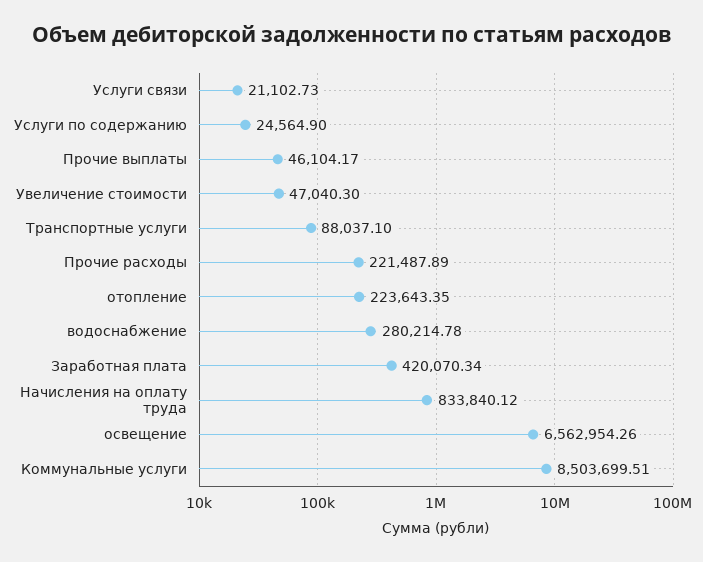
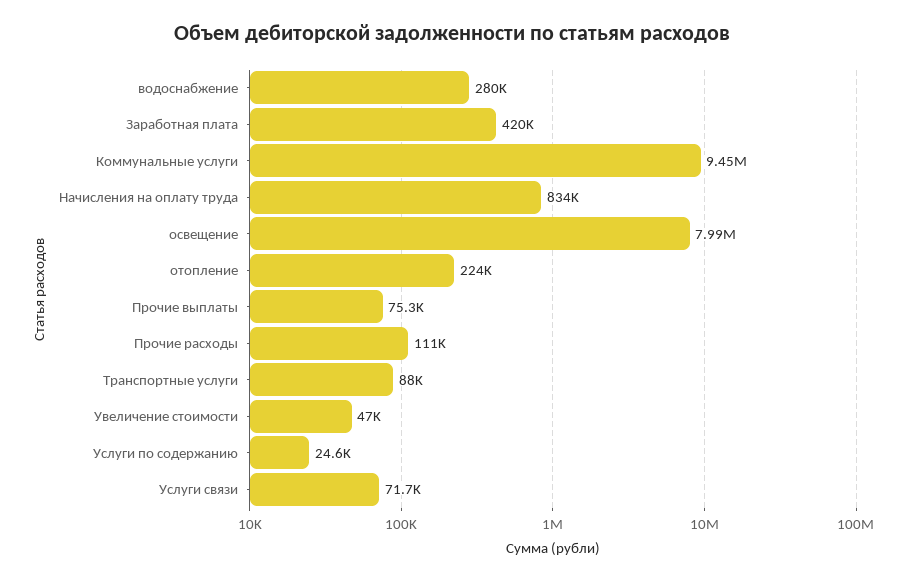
Услуги связи: 21102.73 -> 71700
Прочие выплаты: 46104.17 -> 75300
Прочие расходы: 221487.89 -> 111000
освещение: 6562954.26 -> 7990000
Коммунальные услуги: 8503699.51 -> 9450000

